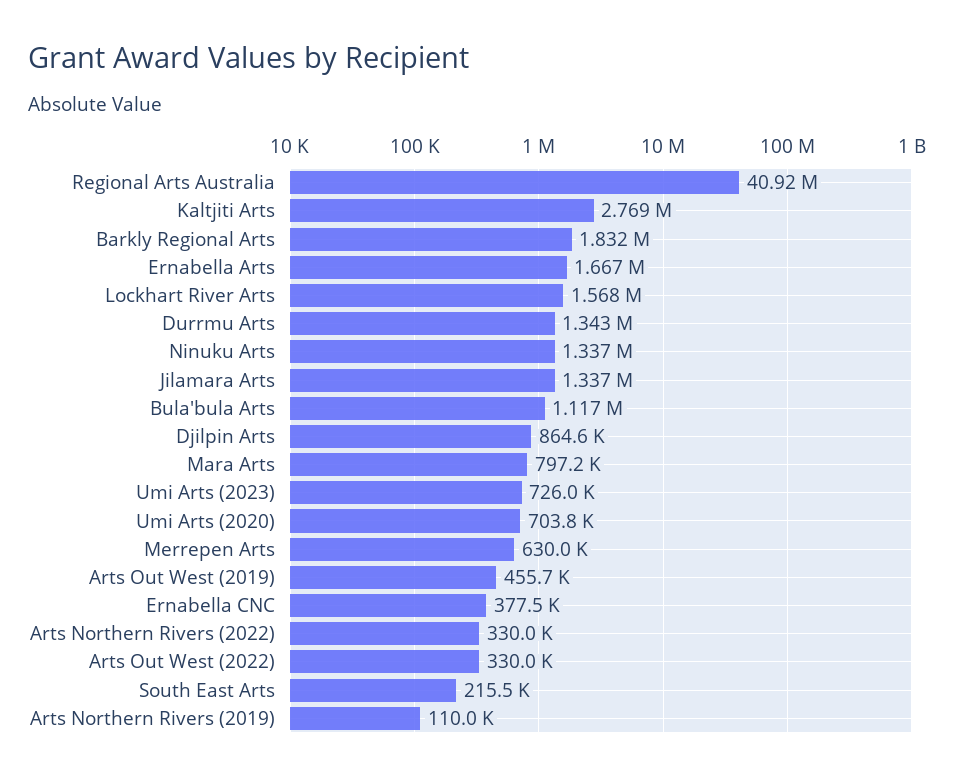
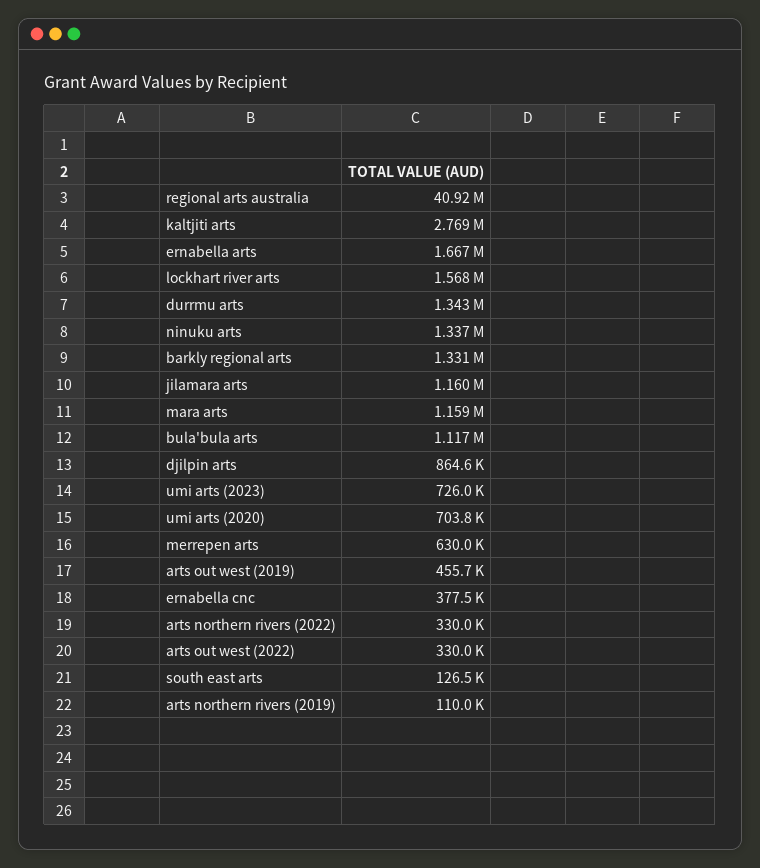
Barkly Regional Arts: 1832000 -> 1331000
Jilamara Arts: 1337000 -> 1160000
Mara Arts: 797200 -> 1159000
South East Arts: 215500 -> 126500

